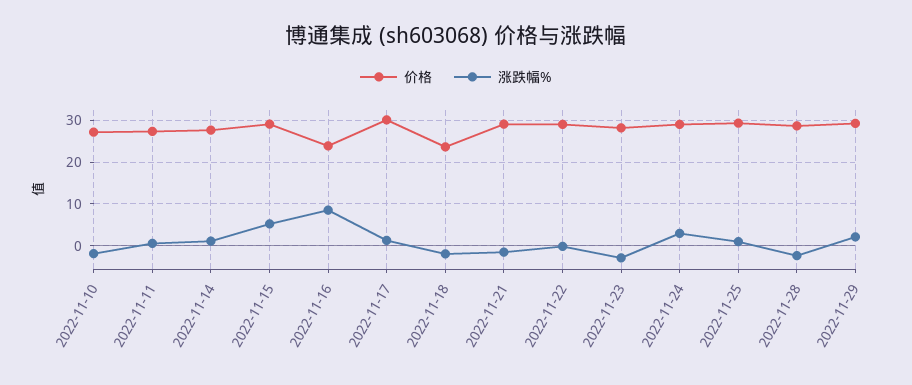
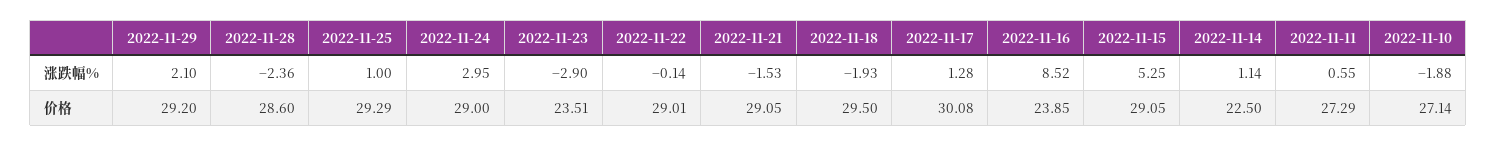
价格, 2022-11-14: 28 -> 22.5
价格, 2022-11-18: 24 -> 29.5
价格, 2022-11-23: 28 -> 23.51

